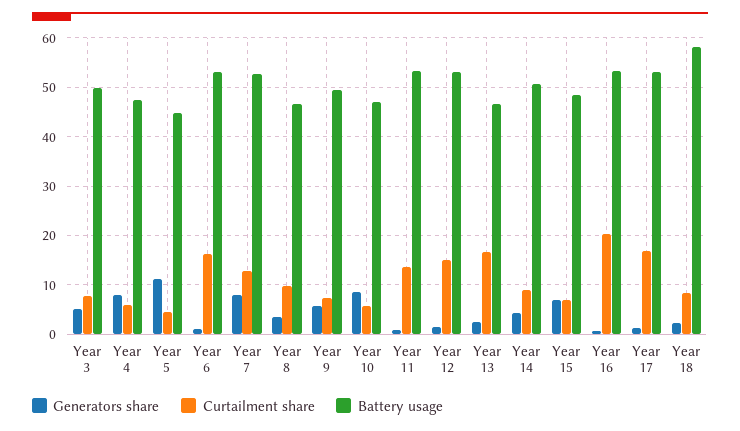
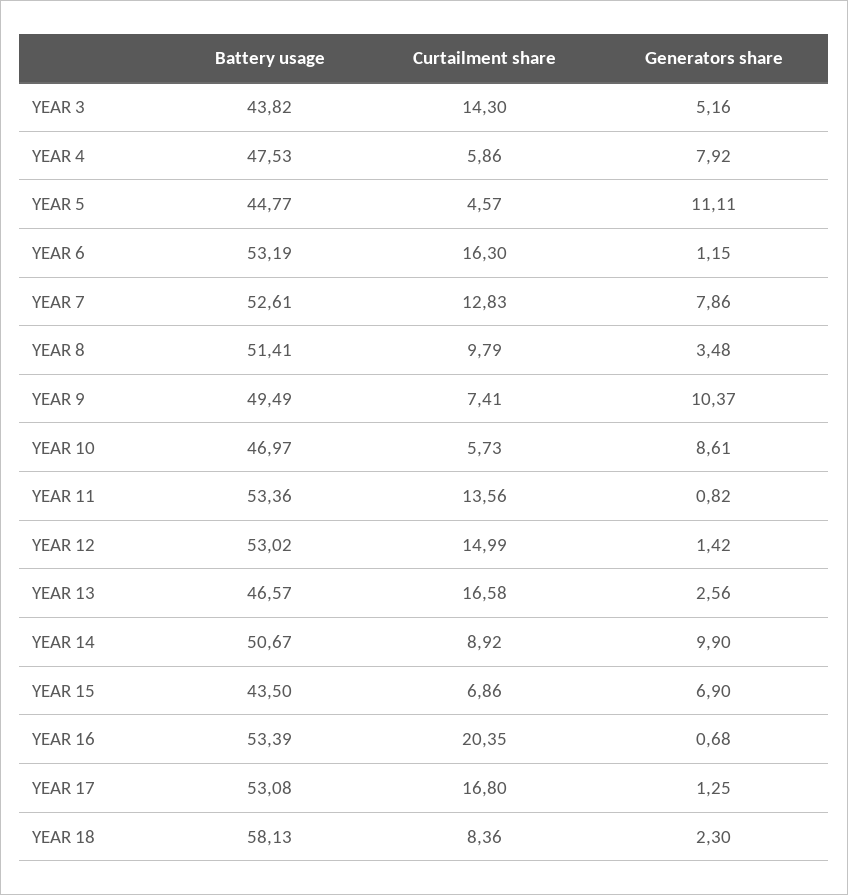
Curtailment share, Year 3: 8 -> 14.3
Battery usage, Year 3: 50 -> 43.82
Battery usage, Year 8: 46 -> 51.41
Generators share, Year 9: 6 -> 10.37
Generators share, Year 14: 4 -> 9.9
Battery usage, Year 15: 48 -> 43.5

